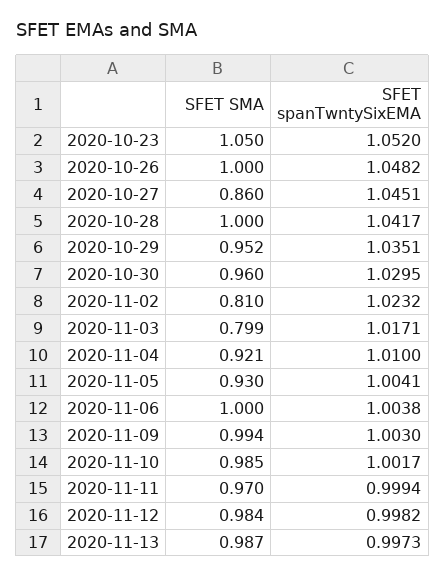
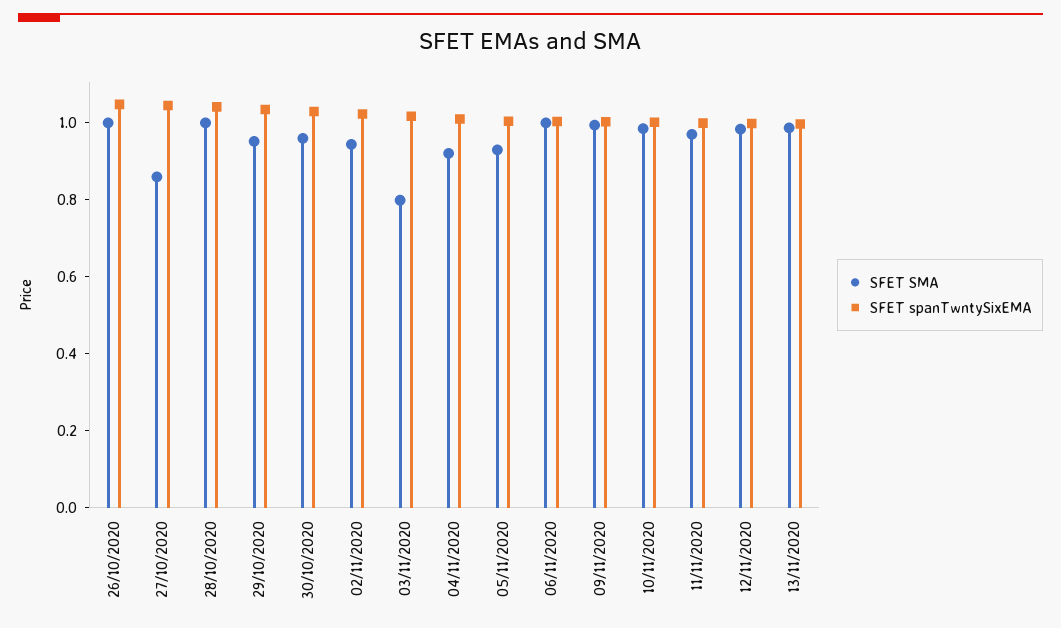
SFET SMA, 2020-10-23: 1.05 -> none
SFET spanTwntySixEMA, 2020-10-23: 1.052 -> none
SFET SMA, 2020-11-02: 0.81 -> 0.95

